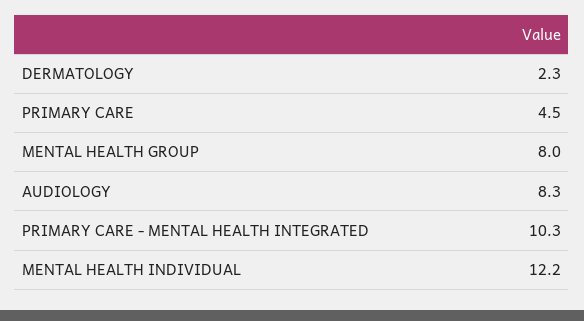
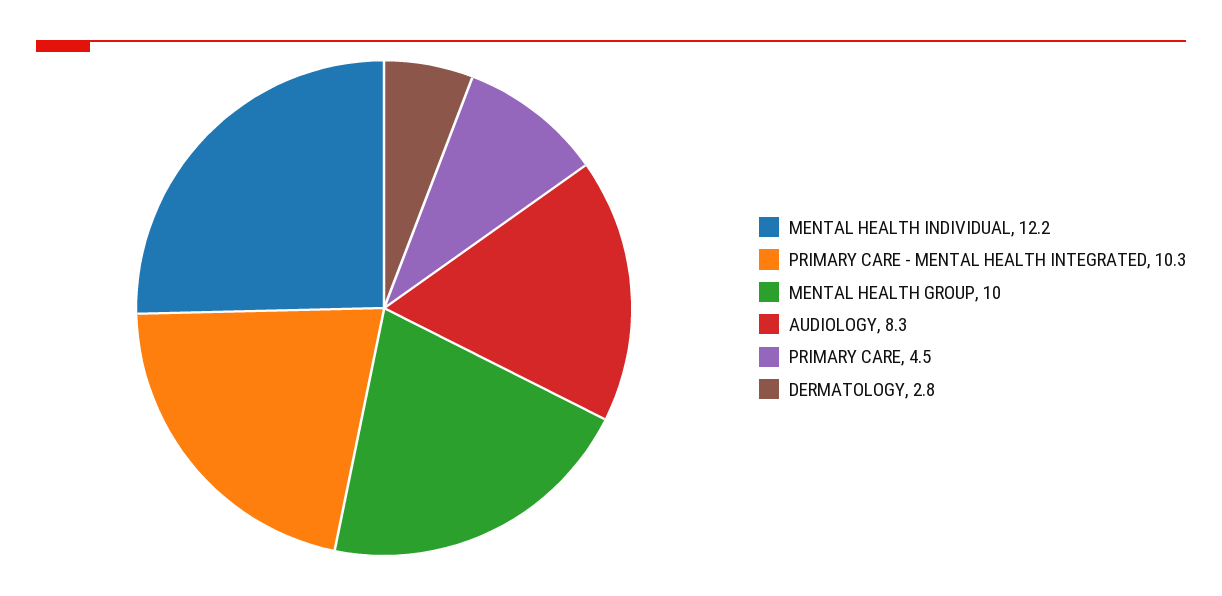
DERMATOLOGY: 2.3 -> 2.8
MENTAL HEALTH GROUP: 8 -> 10

